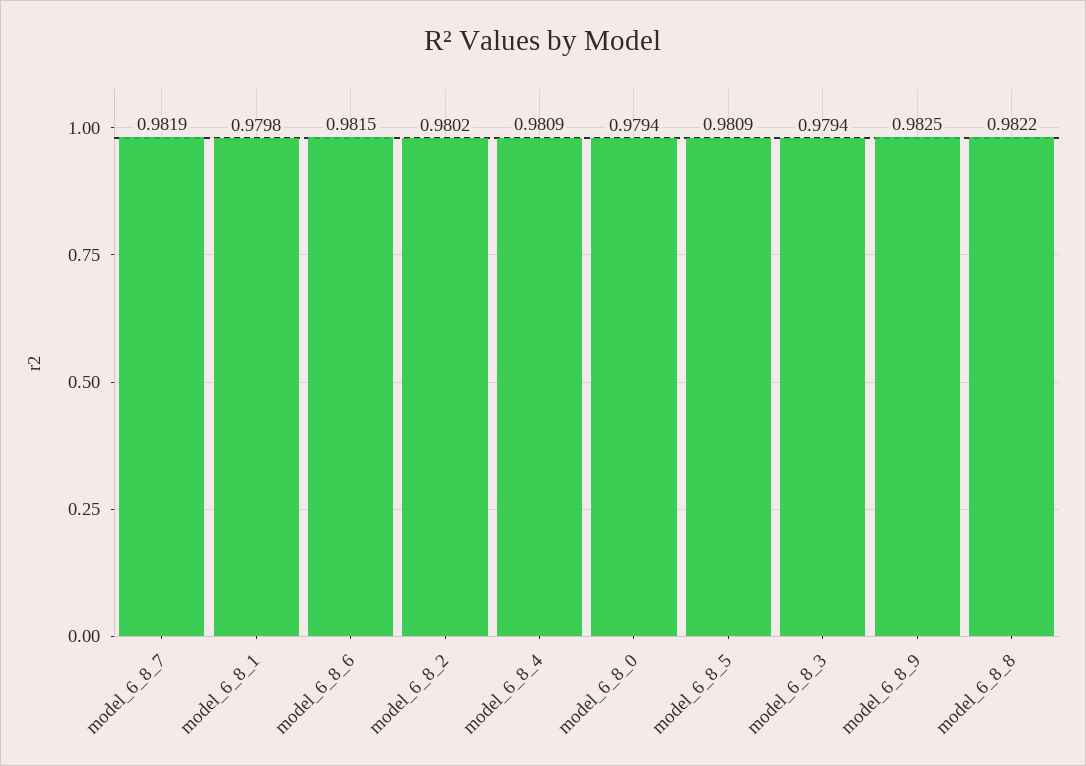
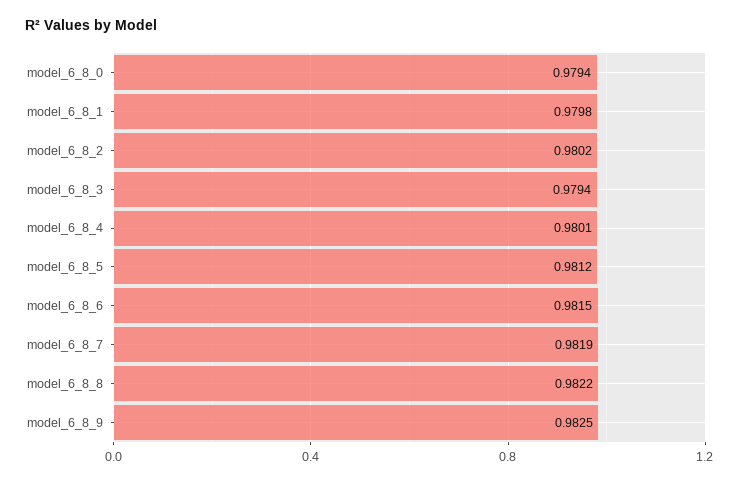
model_6_8_4: 0.9809 -> 0.9801
model_6_8_5: 0.9809 -> 0.9812

